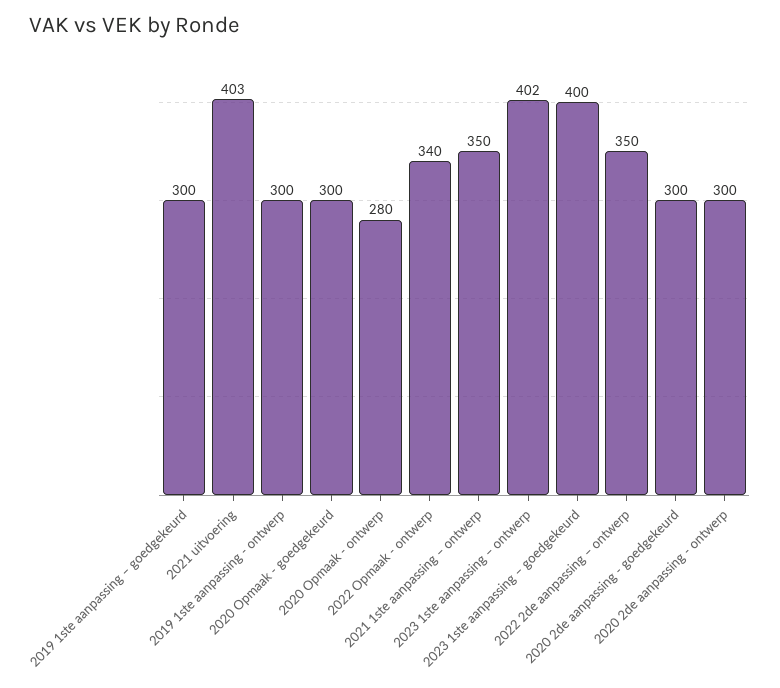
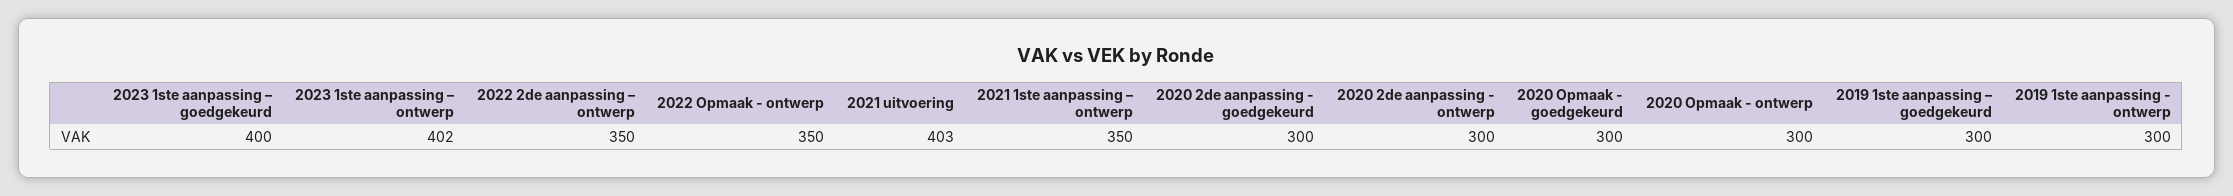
2020 Opmaak - ontwerp: 280 -> 300
2022 Opmaak - ontwerp: 340 -> 350

